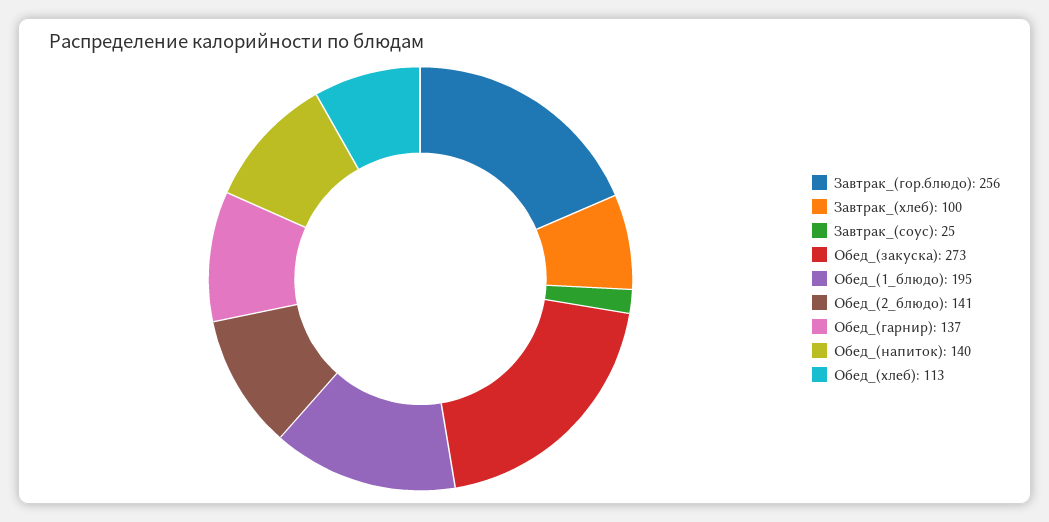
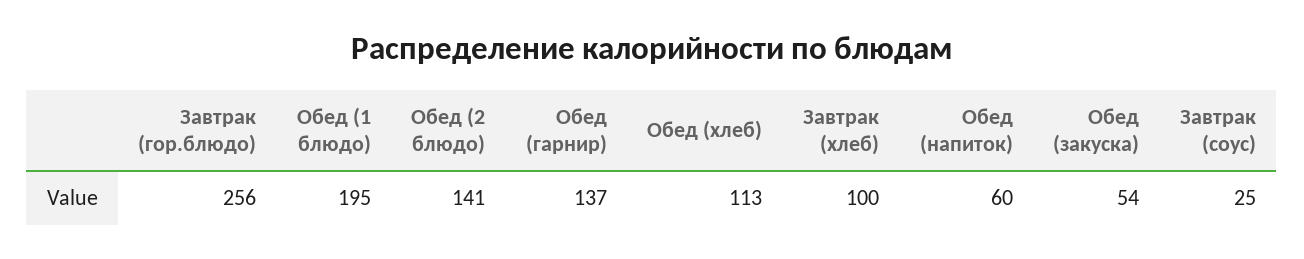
Обед_(закуска): 273 -> 54
Обед_(напиток): 140 -> 60

